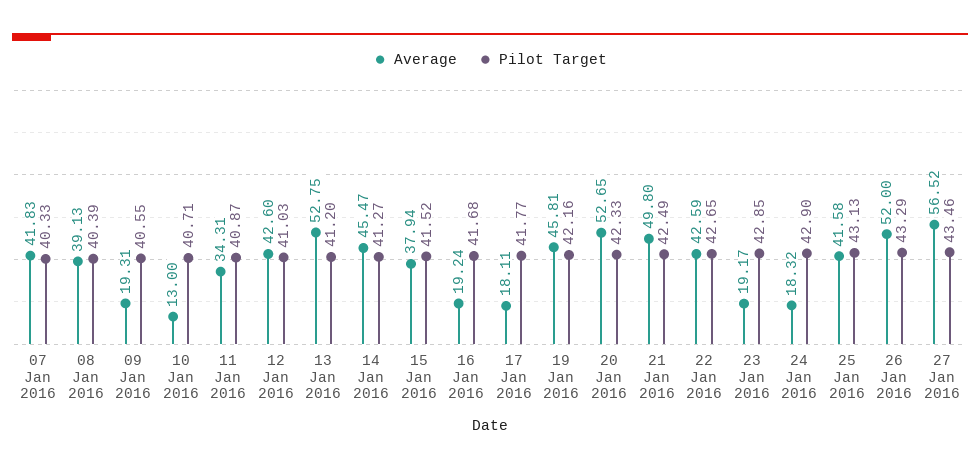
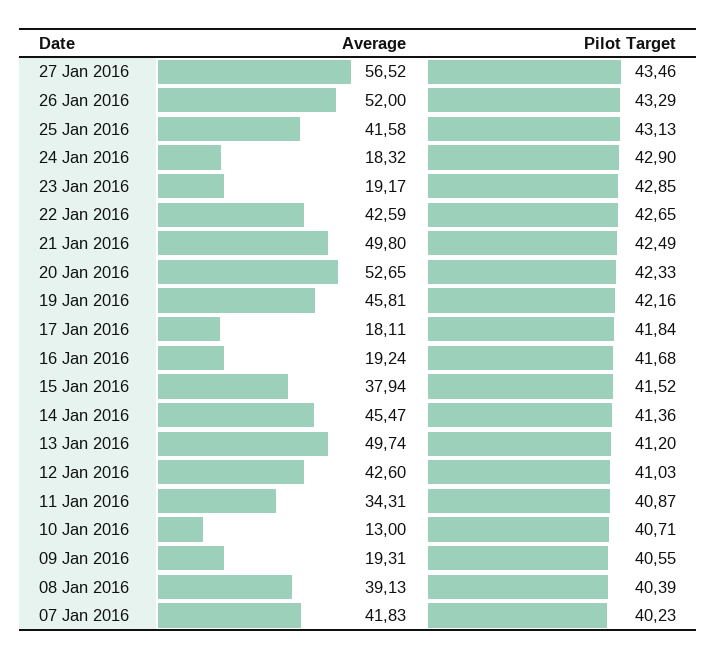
Pilot Target, 07 Jan 2016: 40.33 -> 40.23
Average, 13 Jan 2016: 52.75 -> 49.74
Pilot Target, 14 Jan 2016: 41.27 -> 41.36
Pilot Target, 17 Jan 2016: 41.77 -> 41.84

